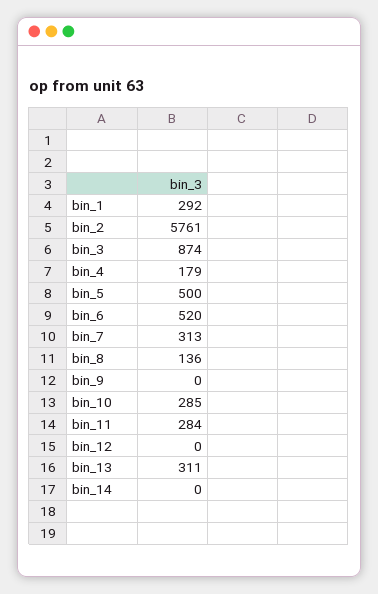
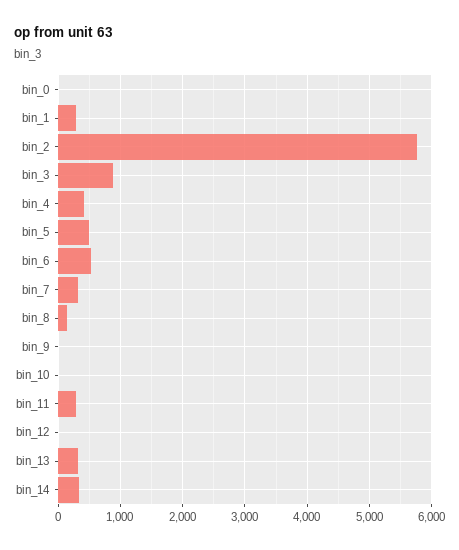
bin_4: 179 -> 400
bin_10: 285 -> 0
bin_14: 0 -> 300
bin_0: none -> 0

